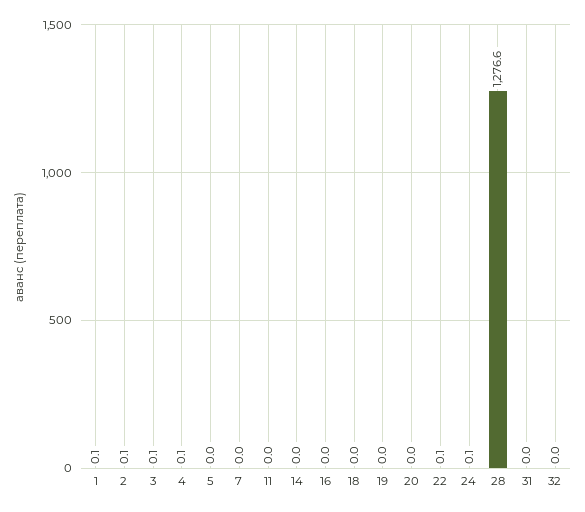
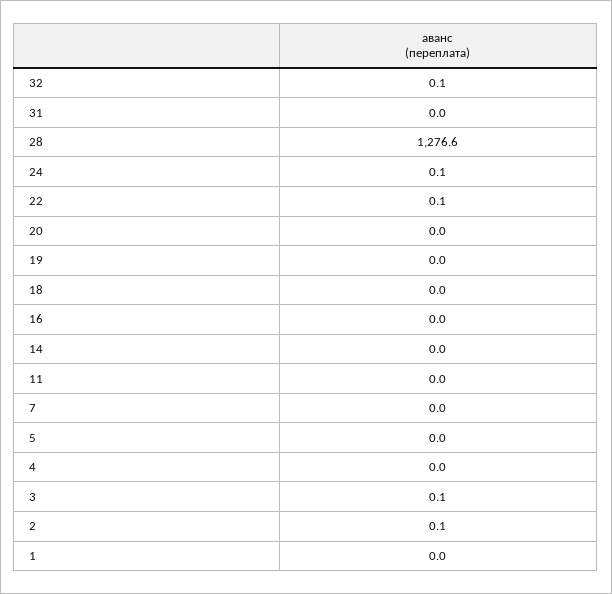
1: 0.1 -> 0
4: 0.1 -> 0
32: 0 -> 0.1

